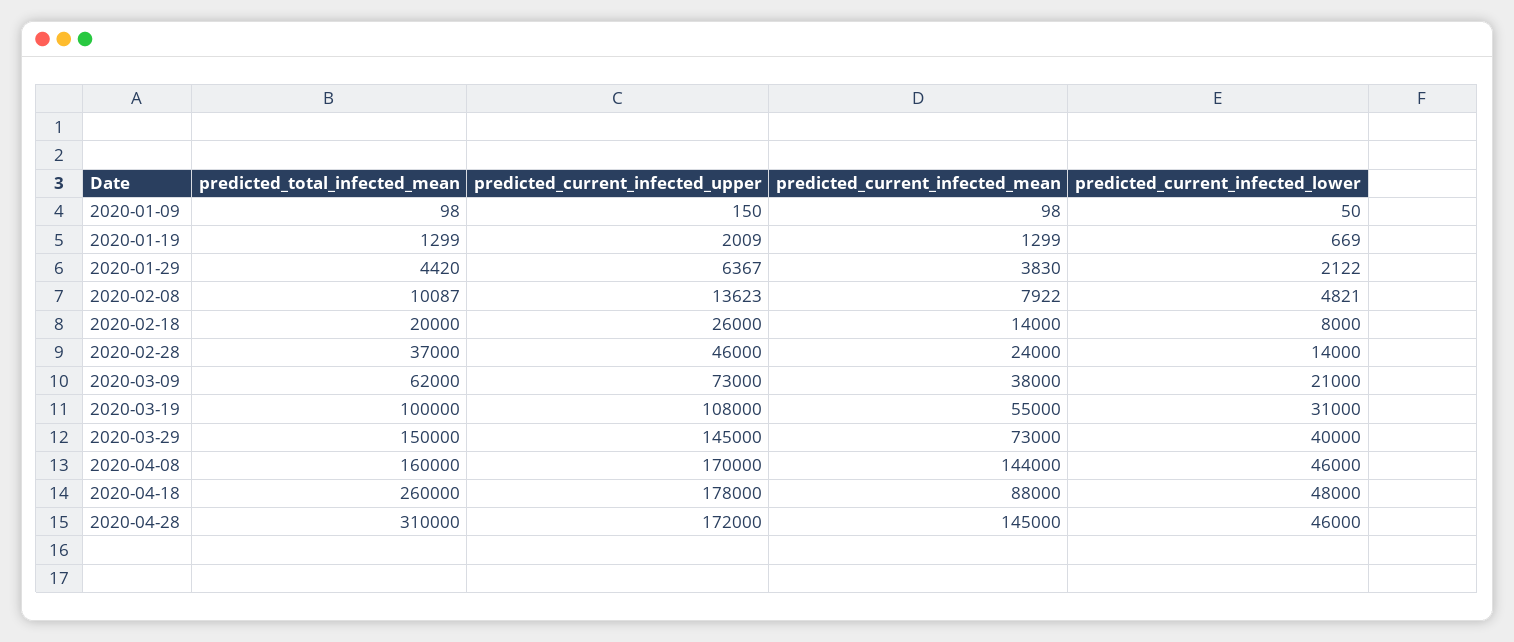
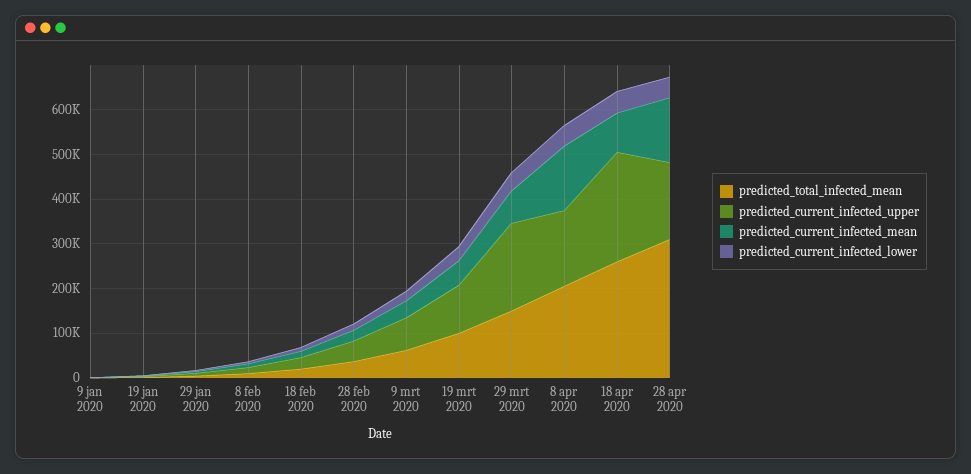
predicted_current_infected_upper, 2020-03-29: 145000 -> 200000
predicted_total_infected_mean, 2020-04-08: 160000 -> 200000
predicted_current_infected_upper, 2020-04-18: 178000 -> 240000

